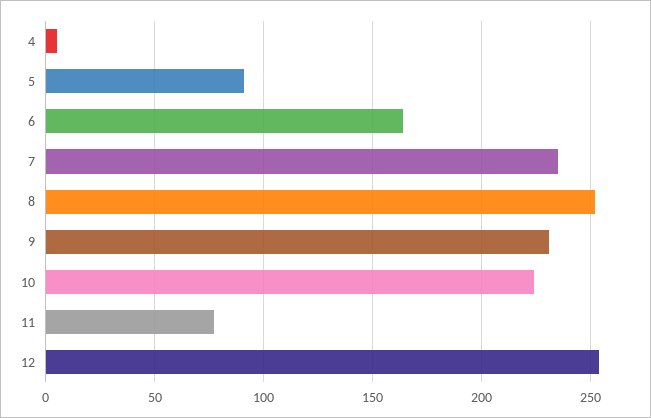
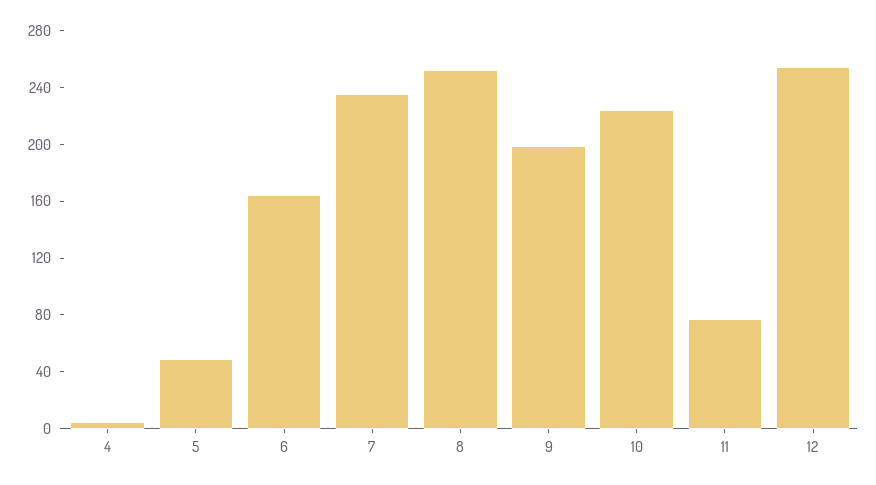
5: 90 -> 50
9: 230 -> 200

